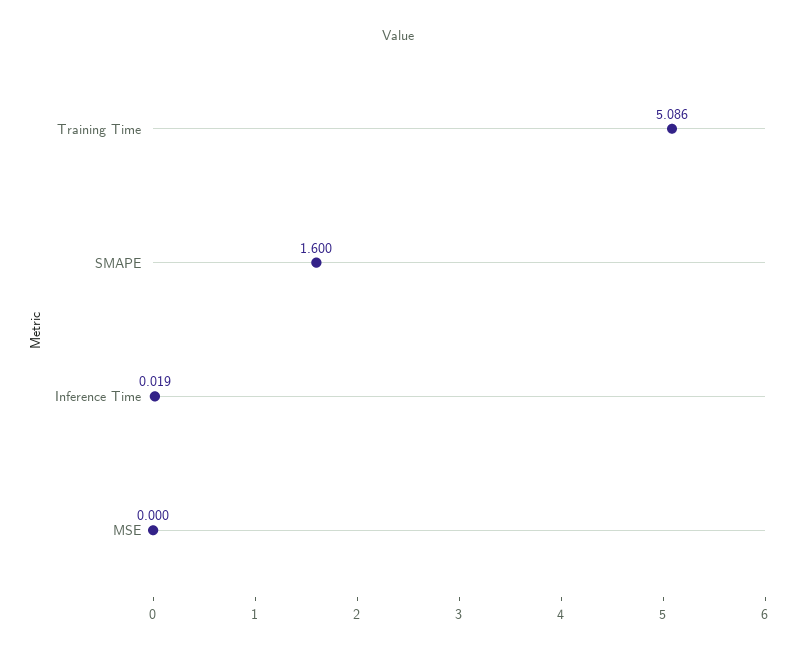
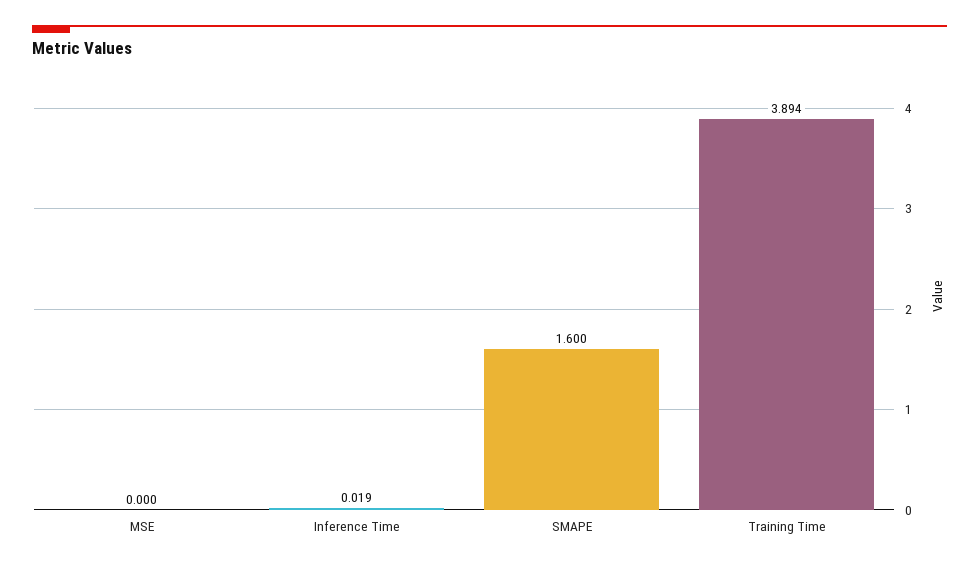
Training Time: 5.086 -> 3.894

